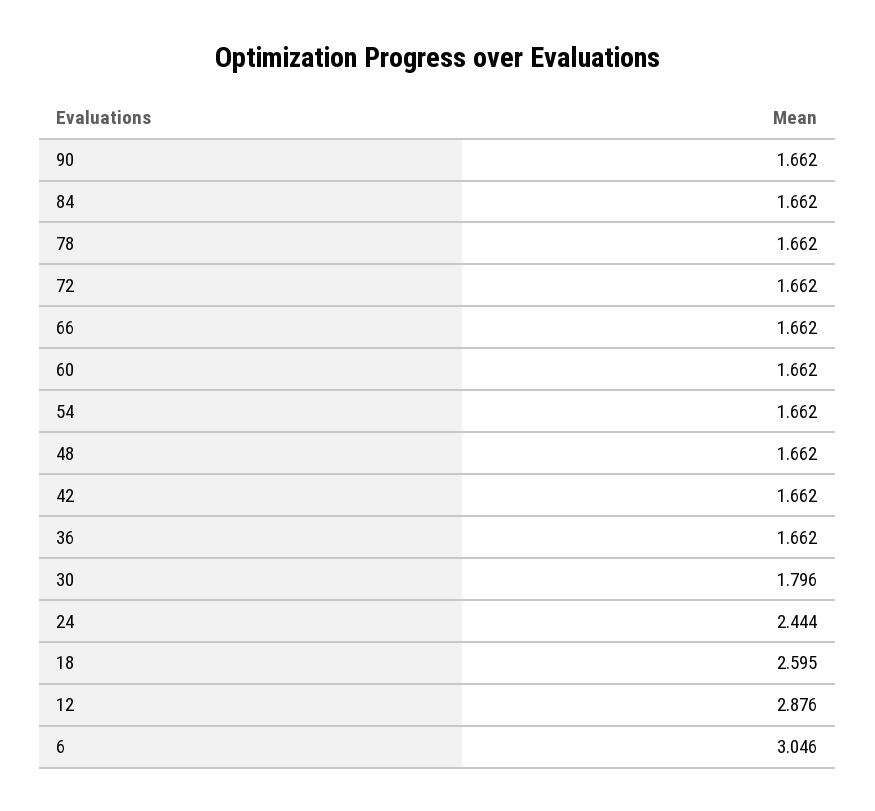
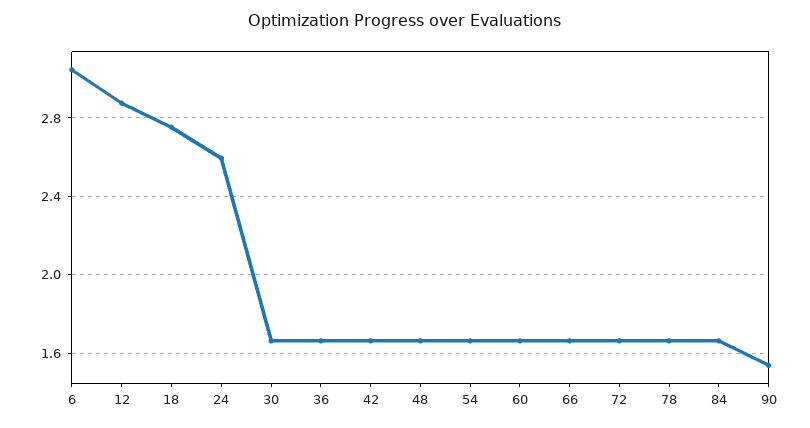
90: 1.662 -> 1.55
30: 1.796 -> 1.65
24: 2.444 -> 2.6
18: 2.595 -> 2.75

